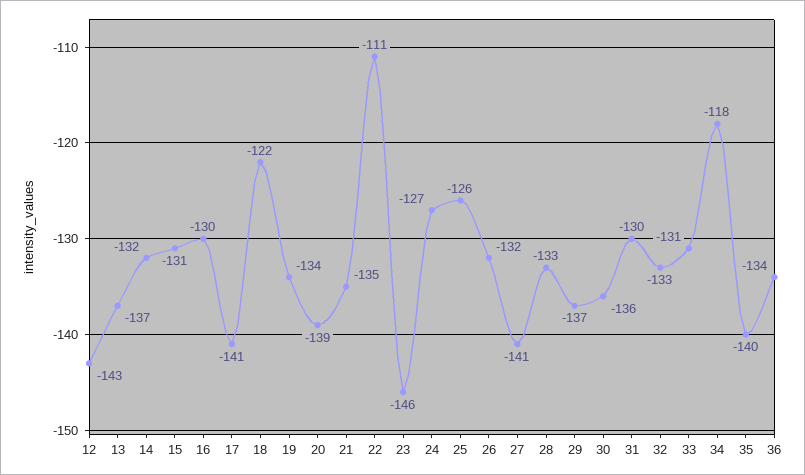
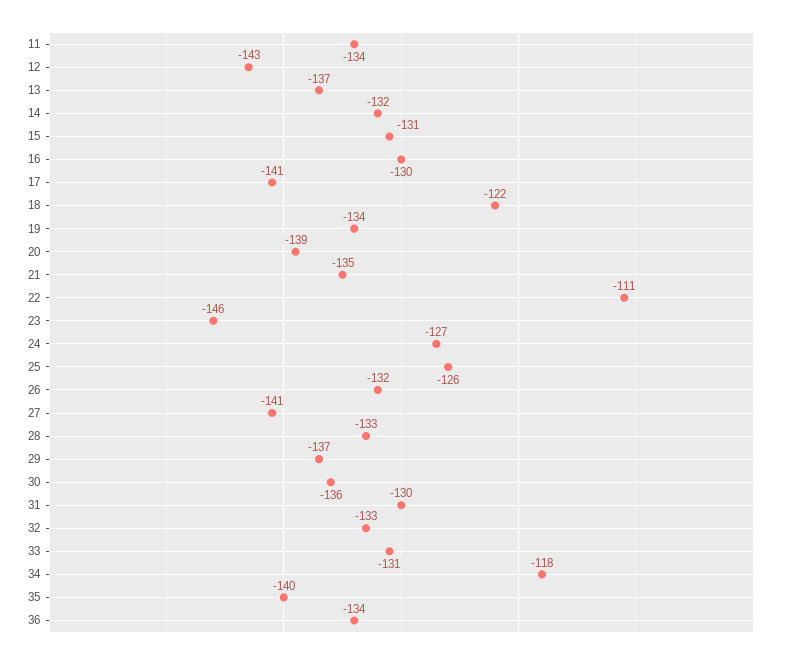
11: none -> -134

